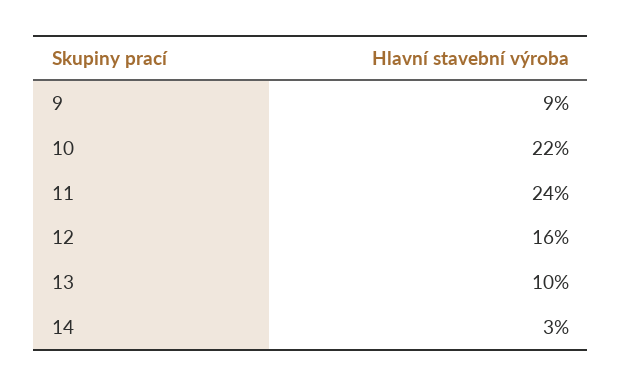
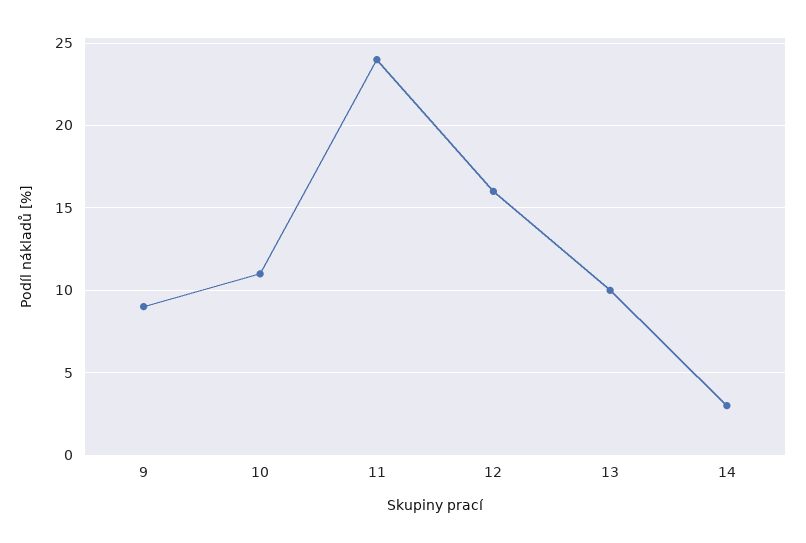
10: 22 -> 11

